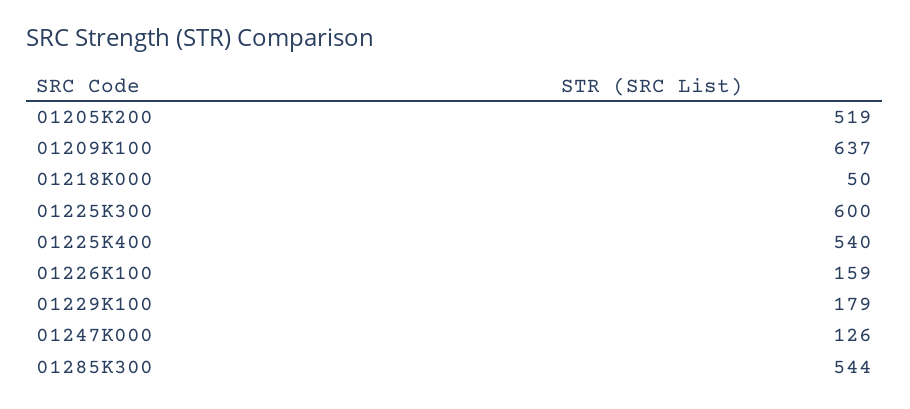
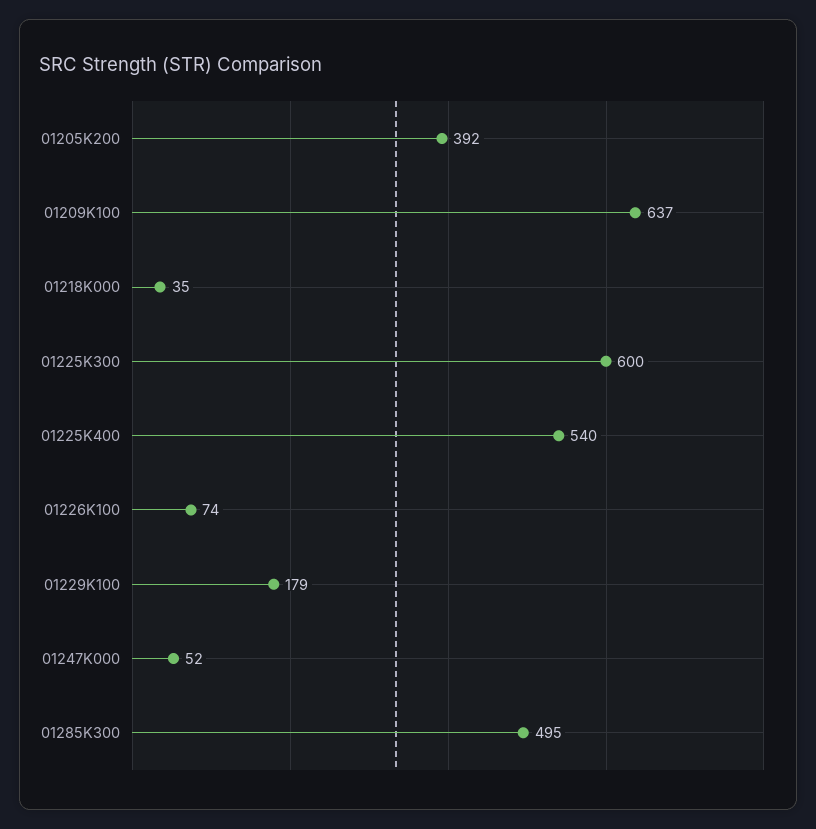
01205K200: 519 -> 392
01218K000: 50 -> 35
01226K100: 159 -> 74
01247K000: 126 -> 52
01285K300: 544 -> 495

